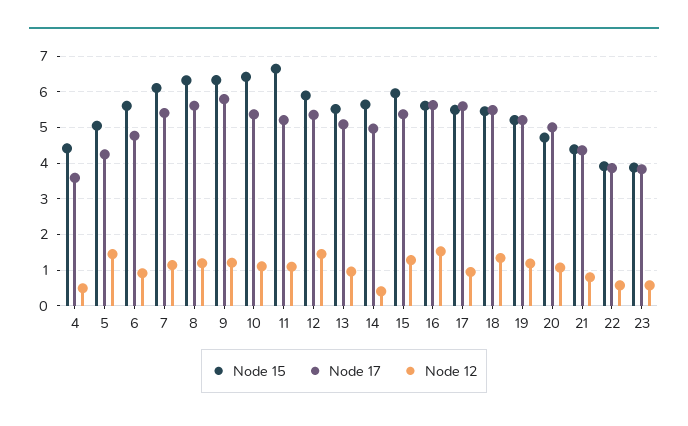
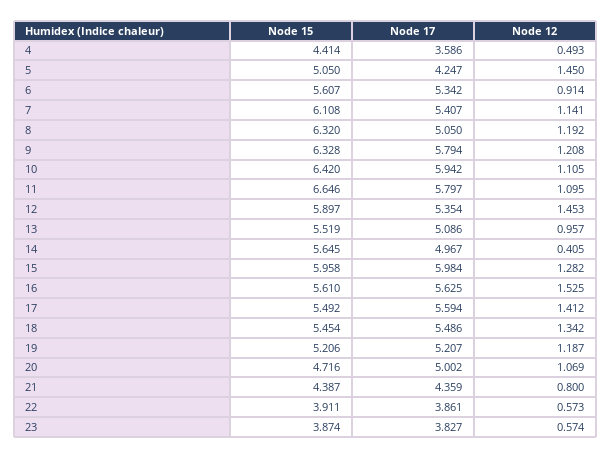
Node 17, 6: 4.8 -> 5.342
Node 17, 8: 5.6 -> 5.05
Node 17, 10: 5.4 -> 5.942
Node 17, 11: 5.2 -> 5.797
Node 17, 15: 5.4 -> 5.984
Node 12, 17: 1 -> 1.412

